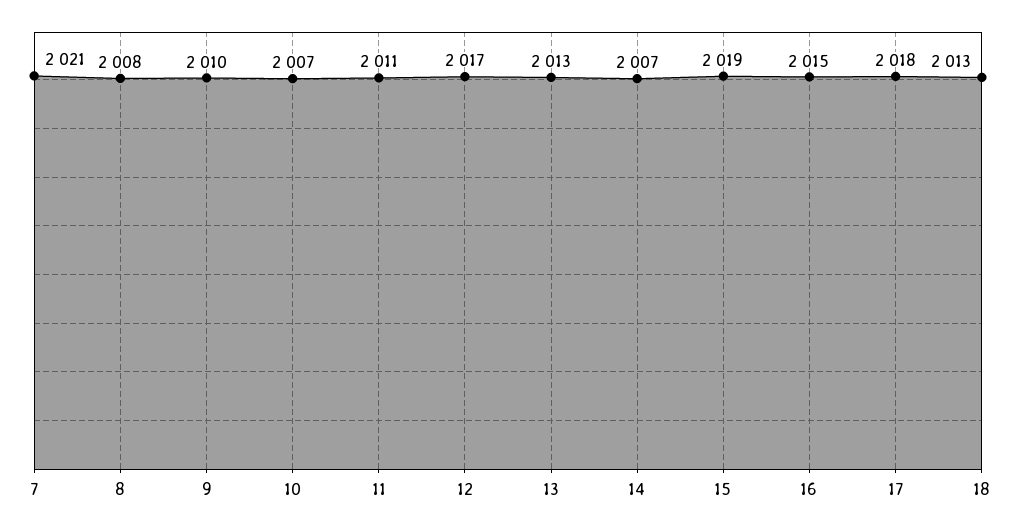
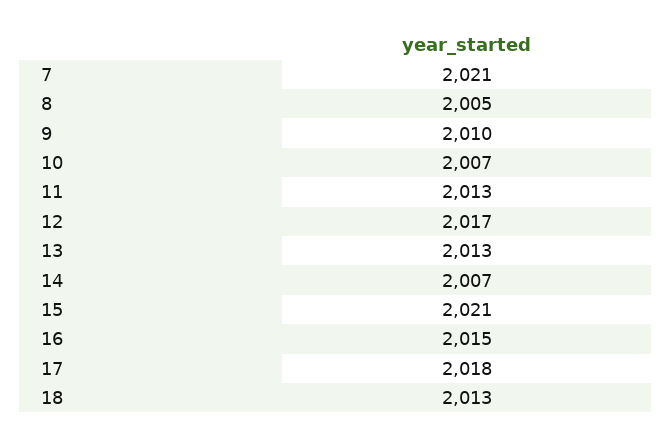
8: 2008 -> 2005
11: 2011 -> 2013
15: 2019 -> 2021

